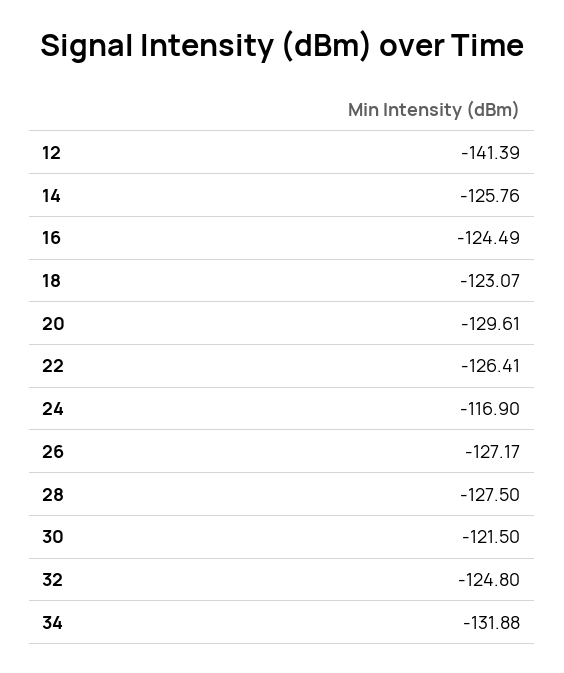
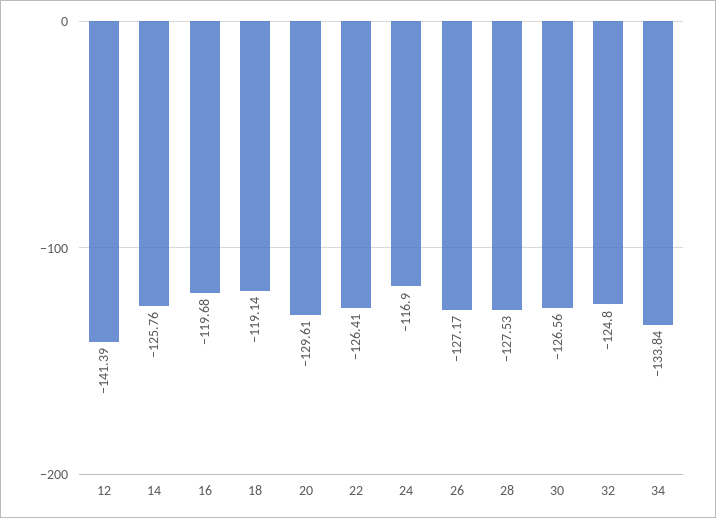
16: -124.49 -> -119.68
18: -123.07 -> -119.14
28: -127.5 -> -127.53
30: -121.5 -> -126.56
34: -131.88 -> -133.84

